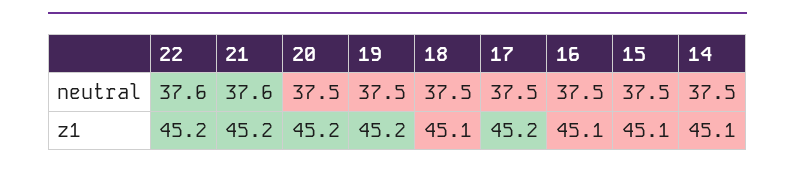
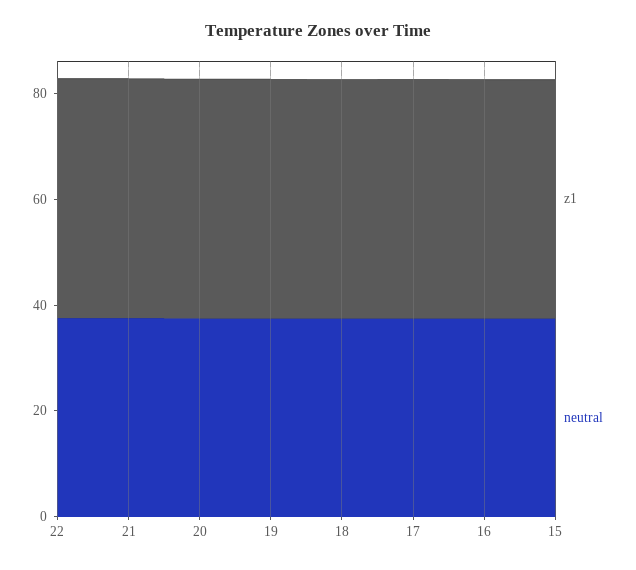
neutral, 14: 37.5 -> none
z1, 14: 45.1 -> none

